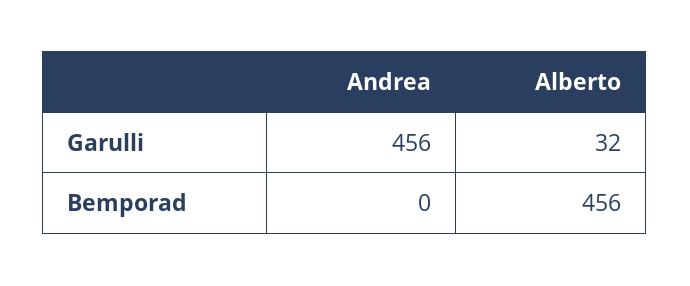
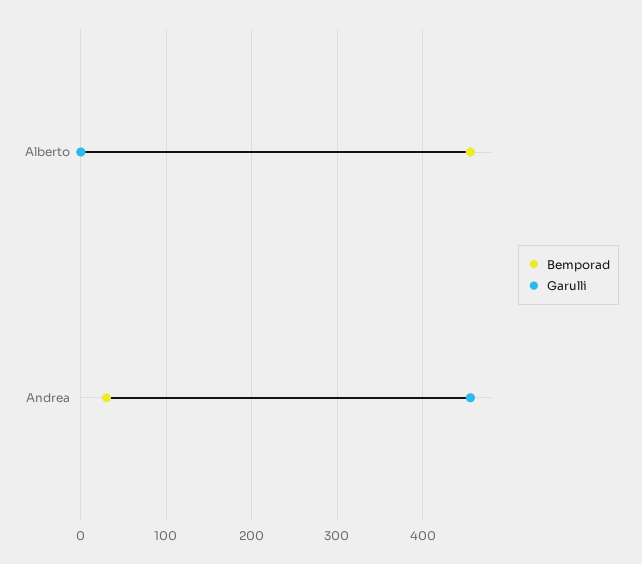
Garulli, Alberto: 32 -> 0
Bemporad, Andrea: 0 -> 30

